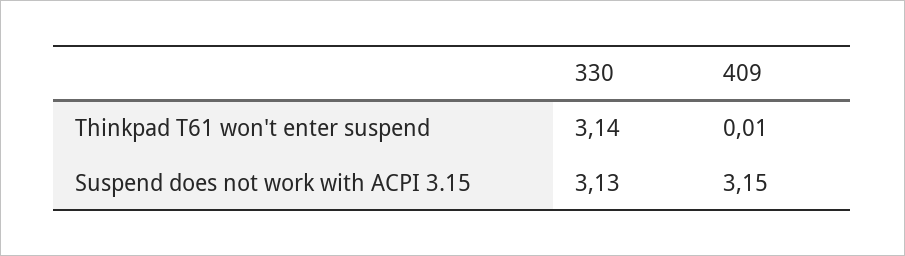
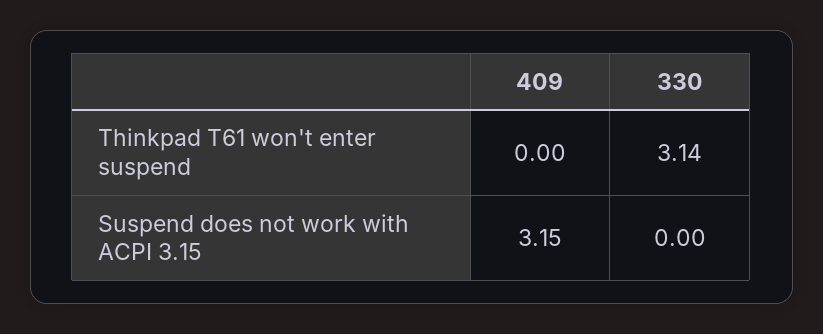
409, Thinkpad T61 won't enter suspend: 0.01 -> 0
330, Suspend does not work with ACPI 3.15: 3.13 -> 0

